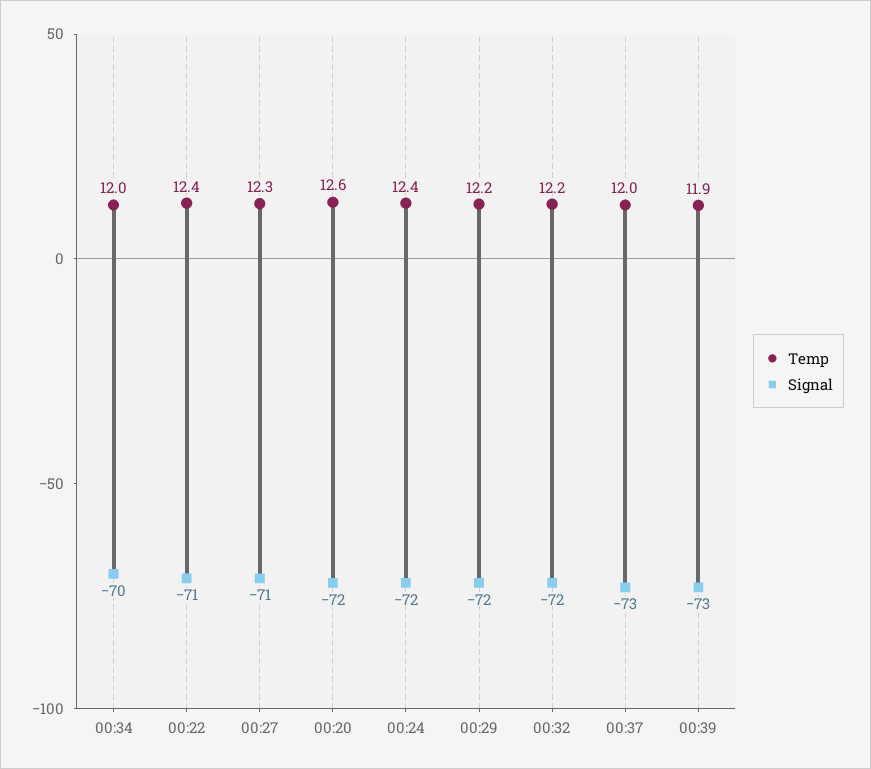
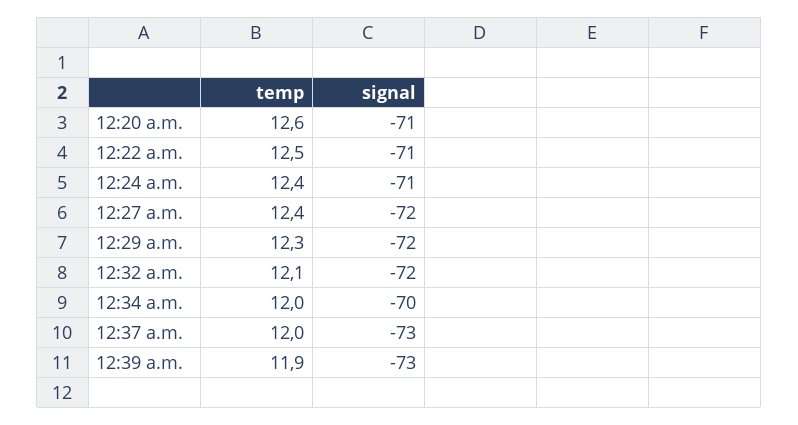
Temp, 00:22: 12.4 -> 12.5
Temp, 00:27: 12.3 -> 12.4
Signal, 00:27: -71 -> -72
Signal, 00:20: -72 -> -71
Signal, 00:24: -72 -> -71
Temp, 00:29: 12.2 -> 12.3
Temp, 00:32: 12.2 -> 12.1

